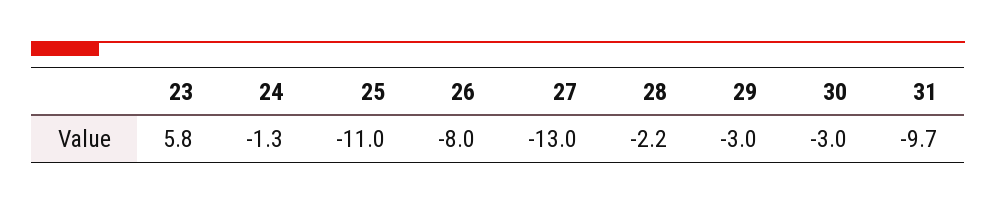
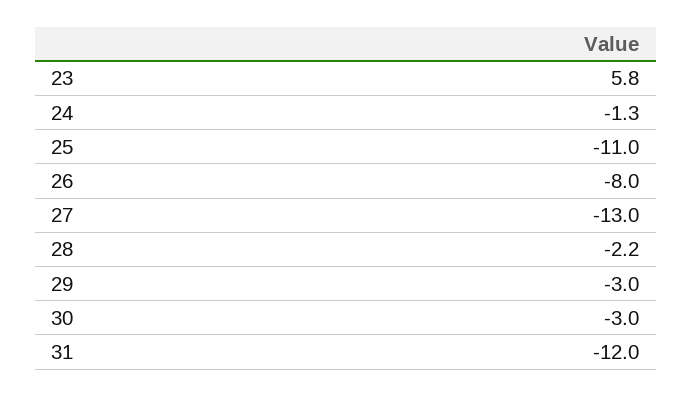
31: -9.7 -> -12

